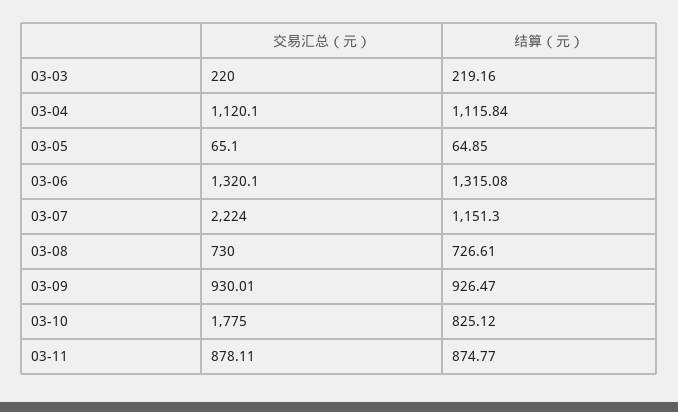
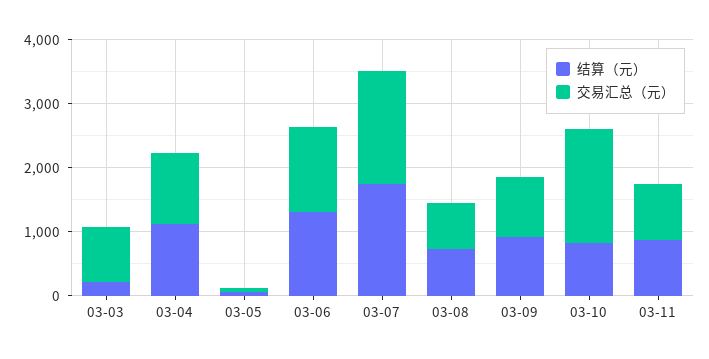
交易汇总（元）, 03-03: 220 -> 800
交易汇总（元）, 03-07: 2224 -> 1800
结算（元）, 03-07: 1151.3 -> 1800

